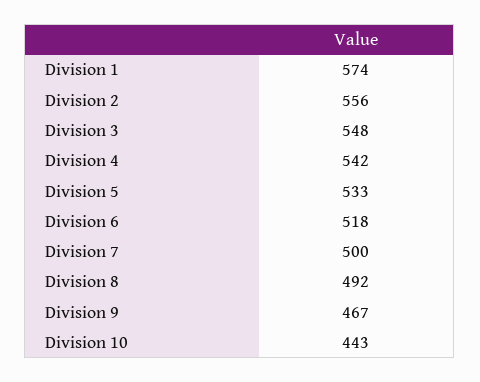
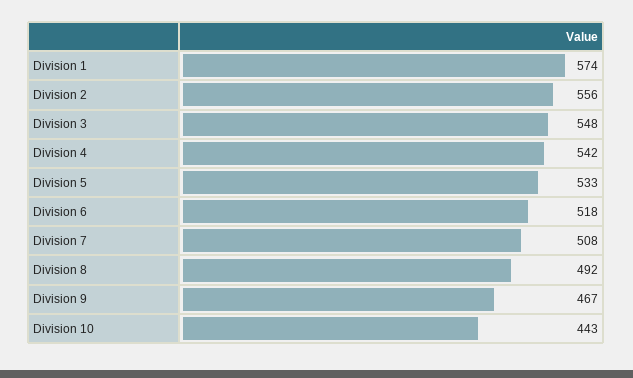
Division 7: 500 -> 508

